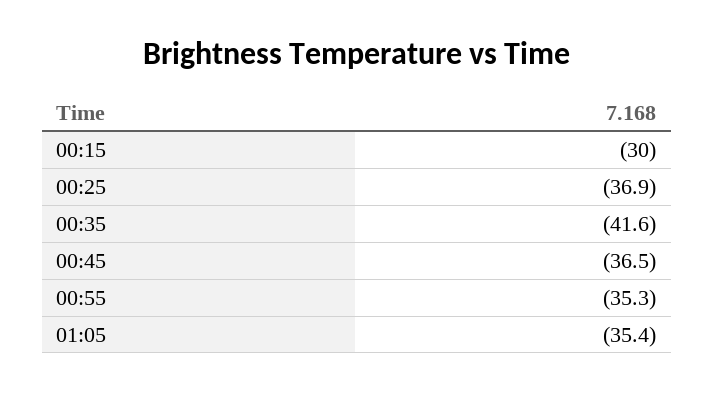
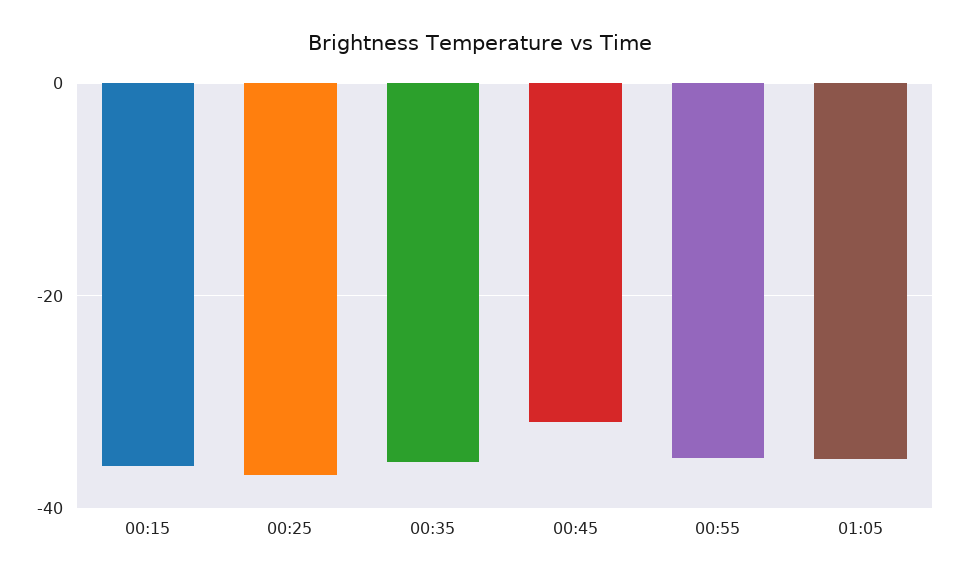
00:15: -30 -> -36
00:35: -41.6 -> -36
00:45: -36.5 -> -32

